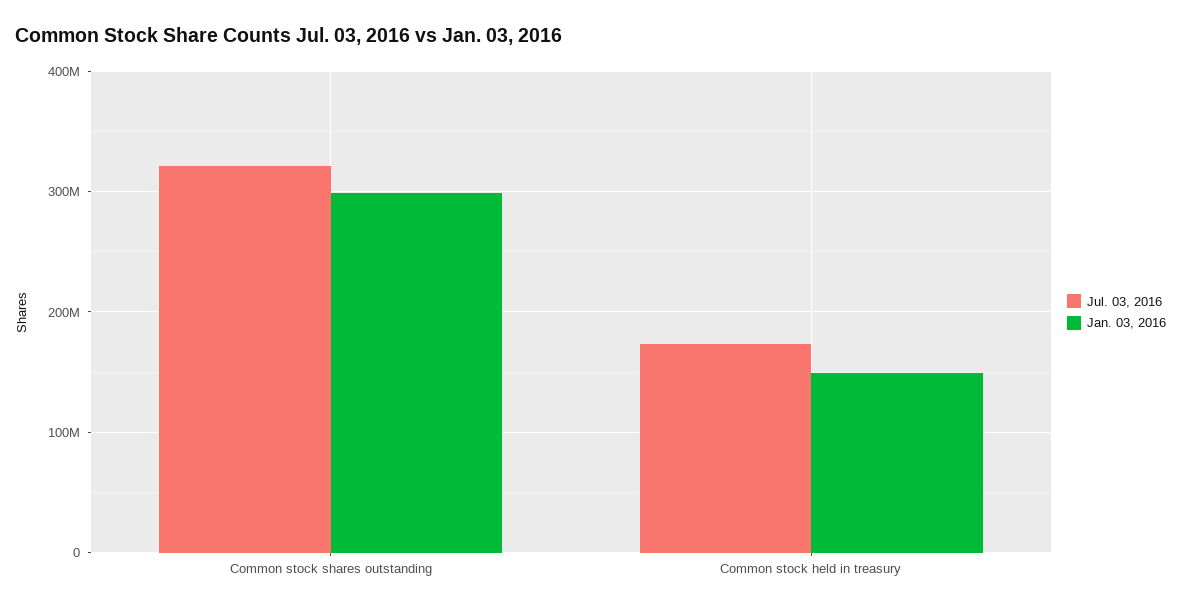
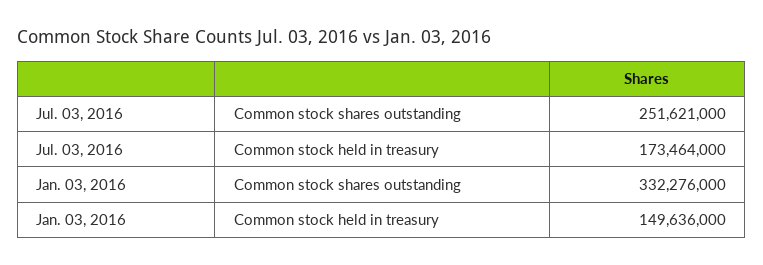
Jul. 03, 2016, Common stock shares outstanding: 320000000 -> 251621000
Jan. 03, 2016, Common stock shares outstanding: 300000000 -> 332276000

